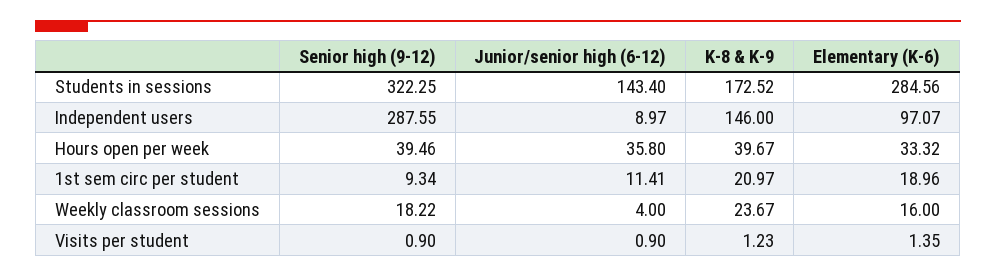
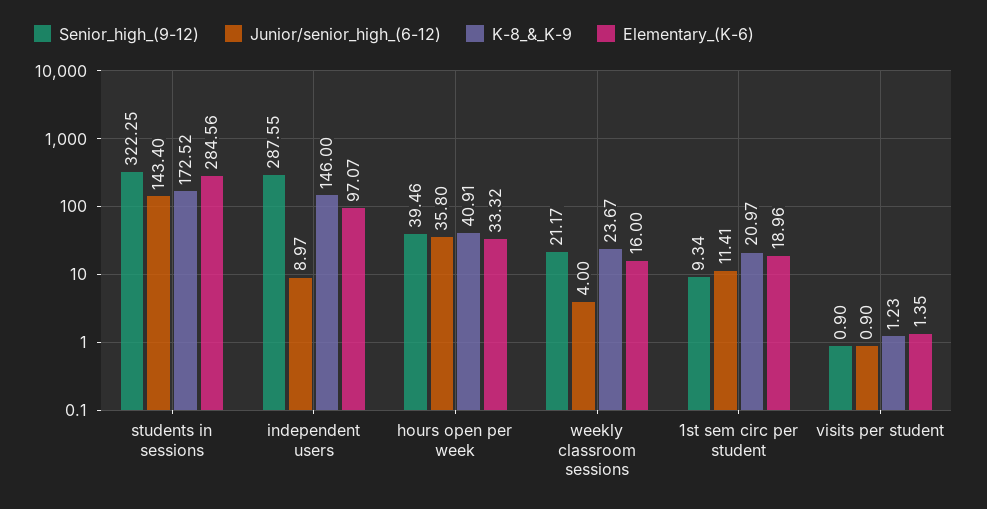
K-8 & K-9, Hours open per week: 39.67 -> 40.91
Senior high (9-12), Weekly classroom sessions: 18.22 -> 21.17

